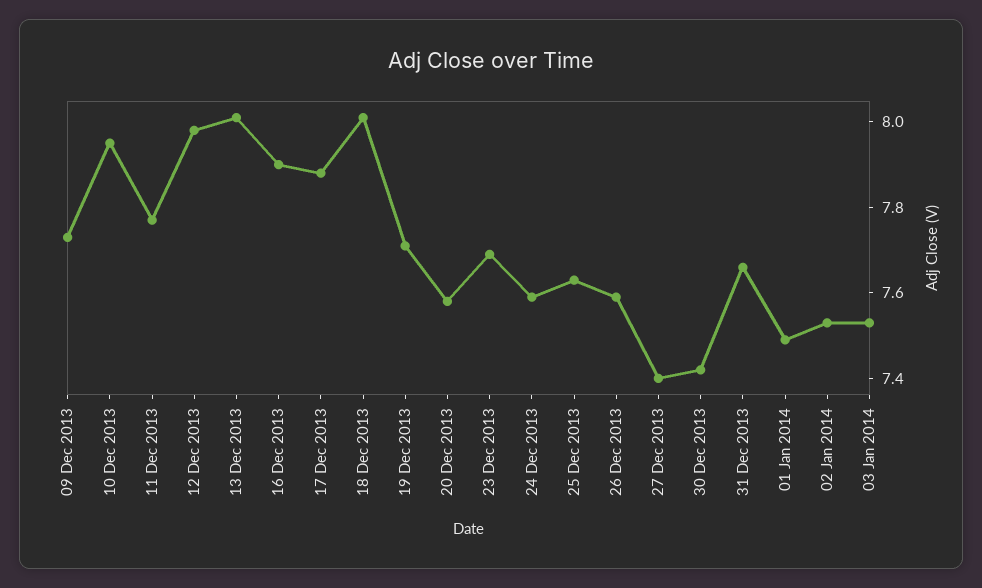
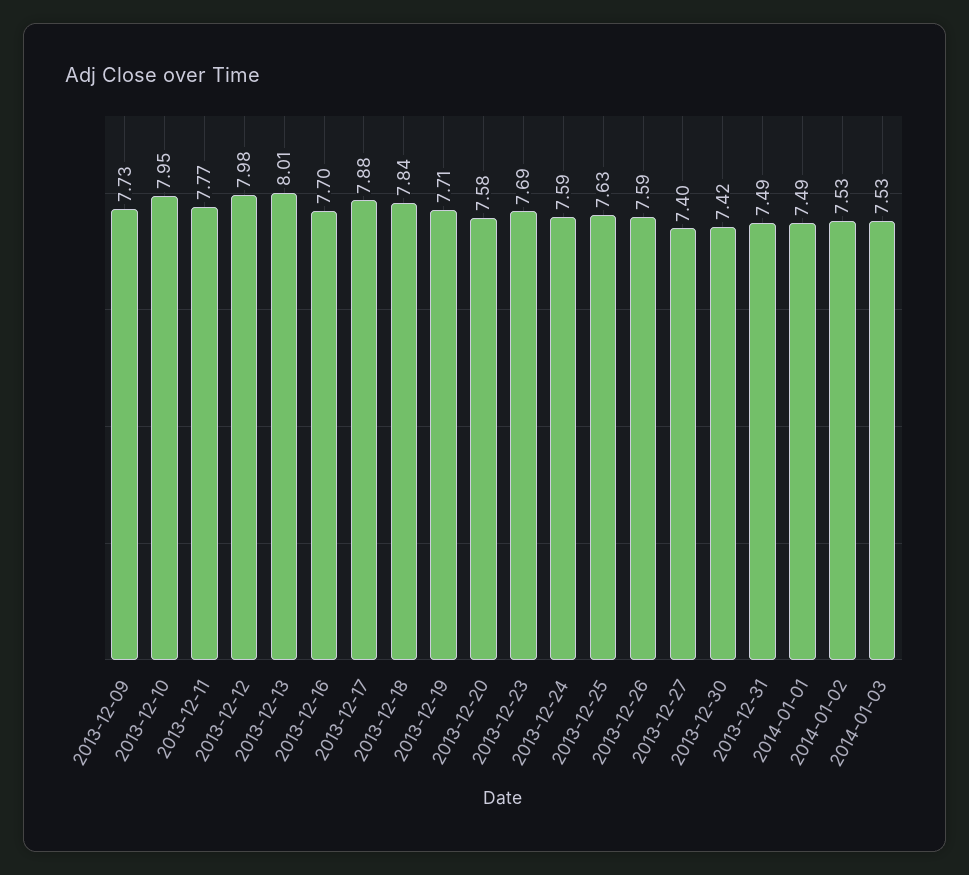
16 Dec 2013: 7.9 -> 7.7
18 Dec 2013: 8 -> 7.84
31 Dec 2013: 7.65 -> 7.49

